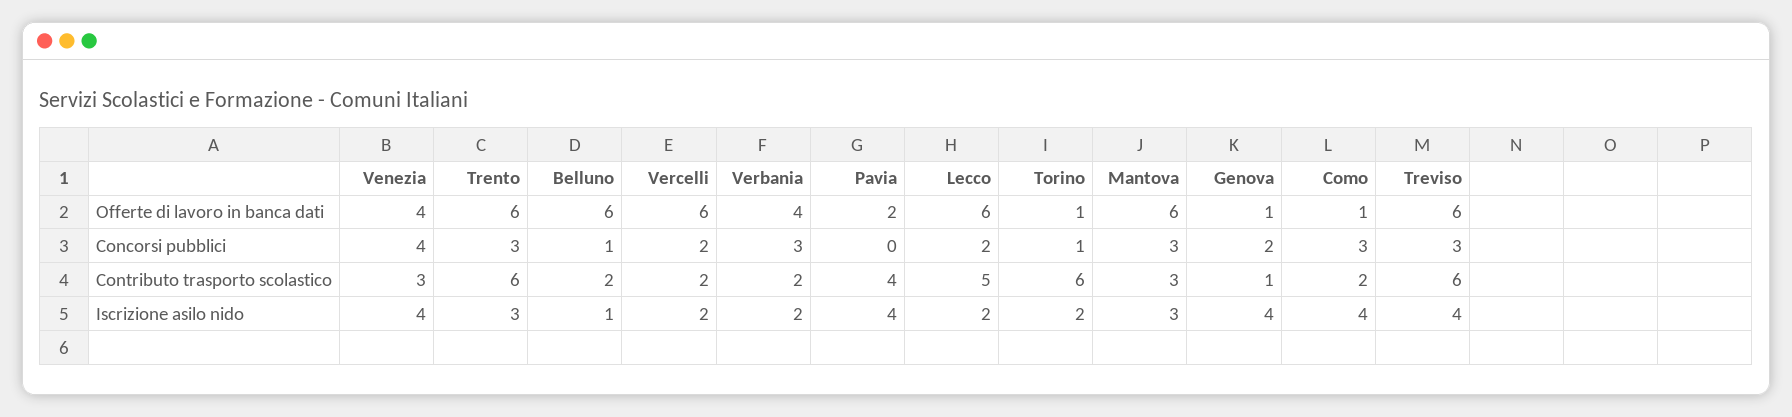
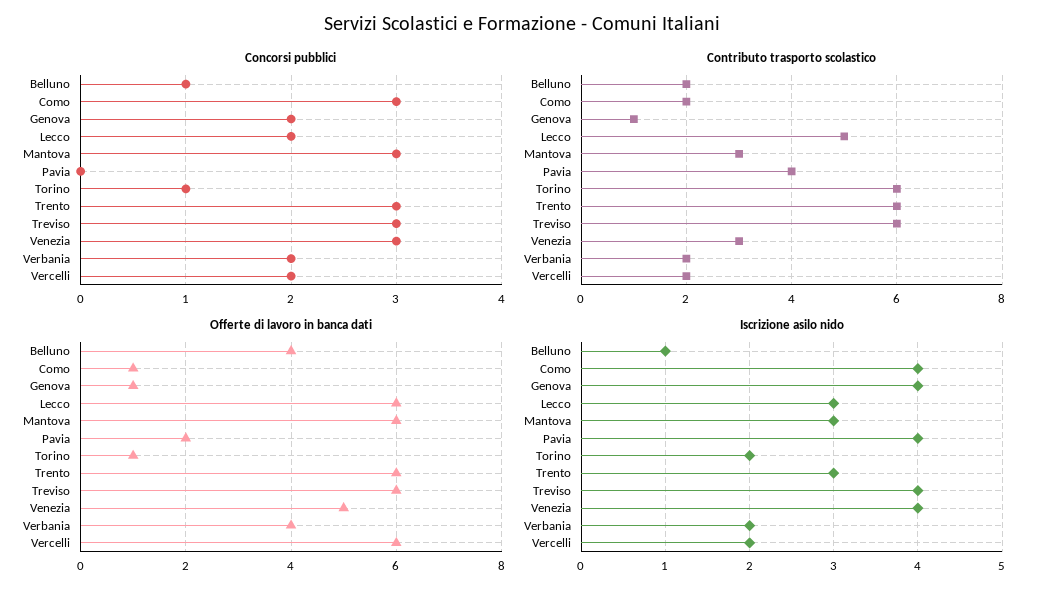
Offerte di lavoro in banca dati, Venezia: 4 -> 5
Offerte di lavoro in banca dati, Belluno: 6 -> 4
Concorsi pubblici, Venezia: 4 -> 3
Concorsi pubblici, Verbania: 3 -> 2
Iscrizione asilo nido, Lecco: 2 -> 3

